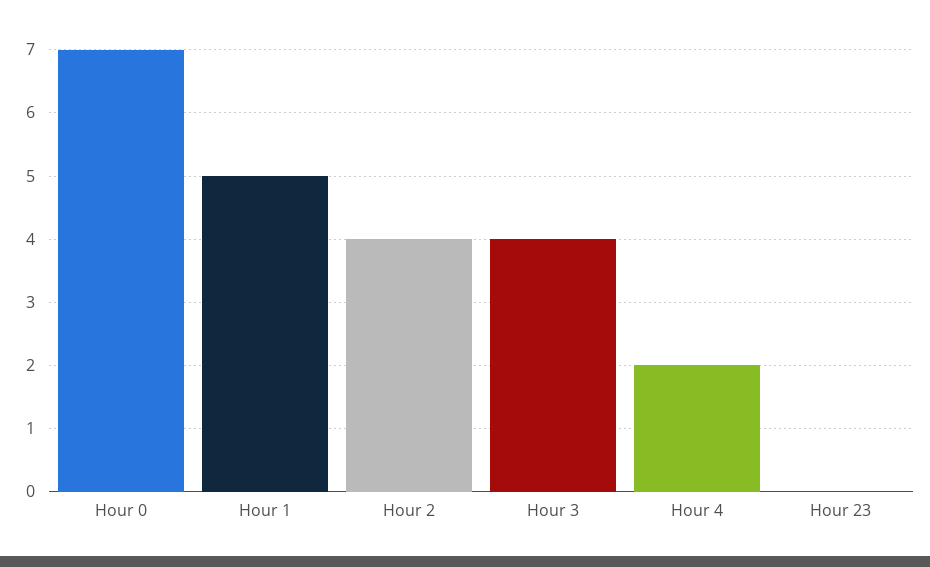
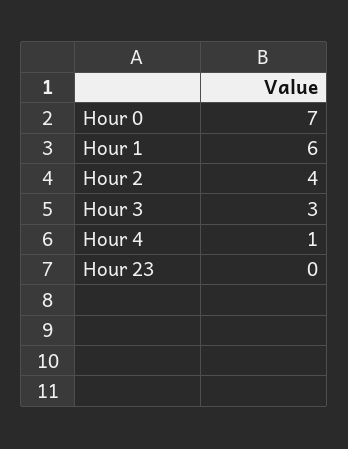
Hour 1: 5 -> 6
Hour 3: 4 -> 3
Hour 4: 2 -> 1

